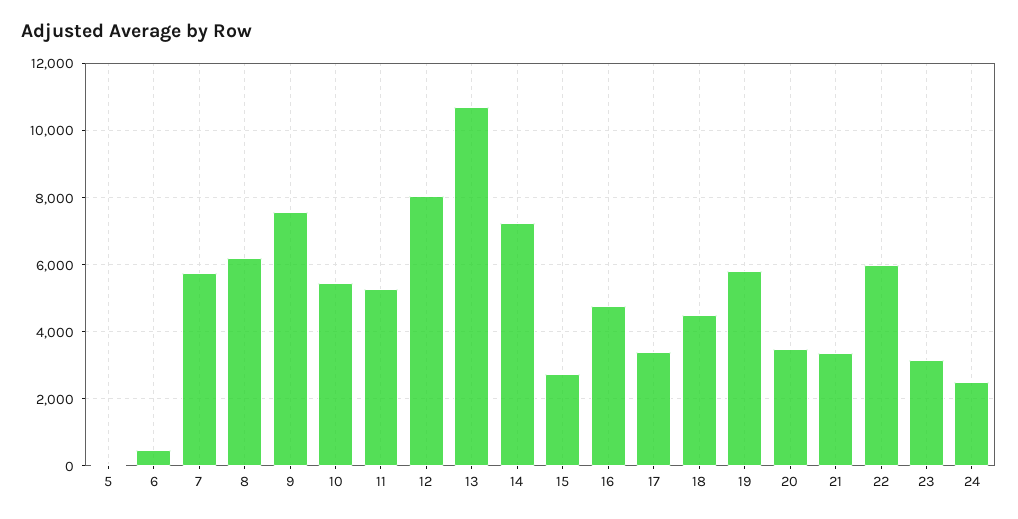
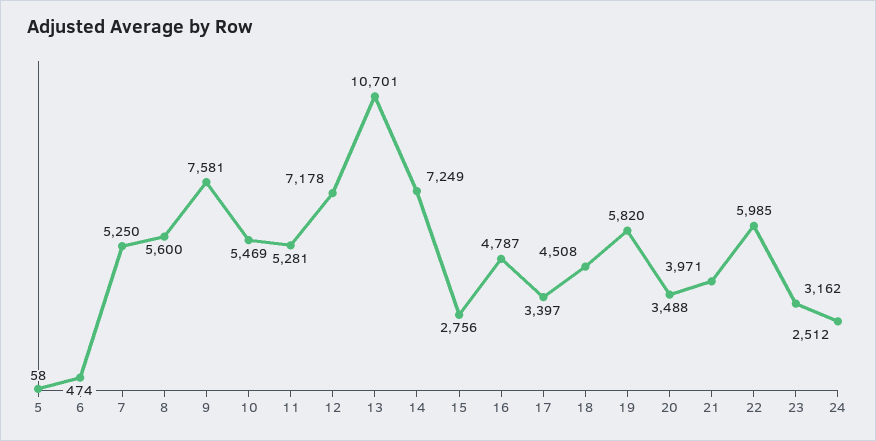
7: 5800 -> 5250
8: 6200 -> 5600
12: 8000 -> 7178
21: 3400 -> 3971

